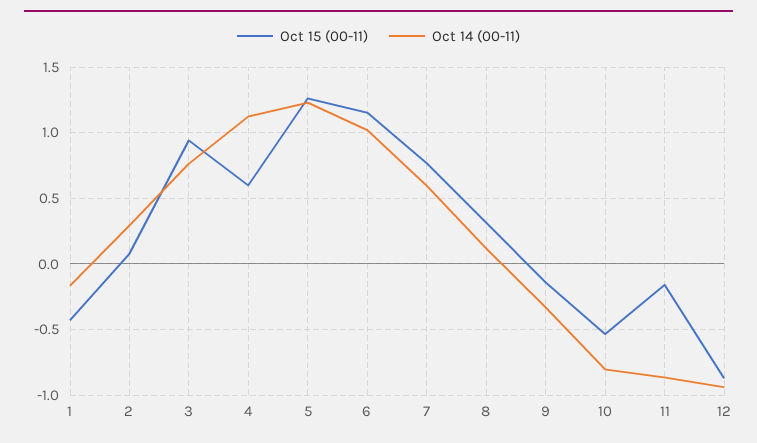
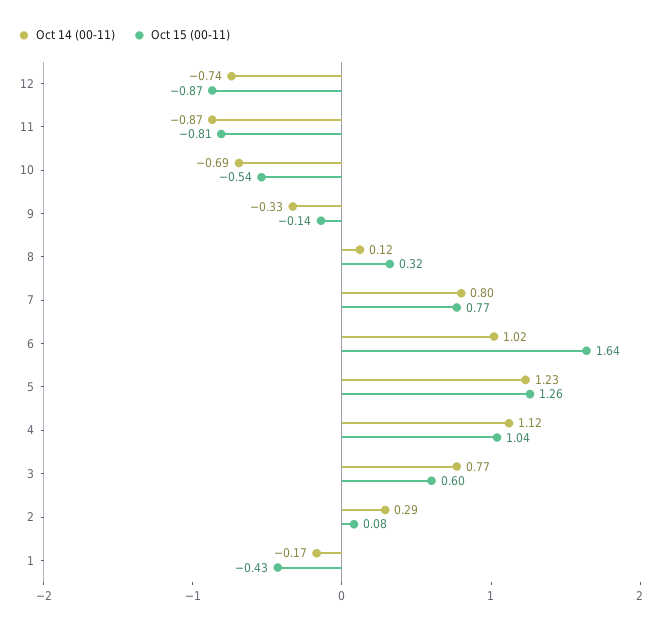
Oct 15 (00-11), 3: 0.95 -> 0.6
Oct 15 (00-11), 4: 0.6 -> 1.04
Oct 15 (00-11), 6: 1.15 -> 1.64
Oct 14 (00-11), 7: 0.6 -> 0.8
Oct 14 (00-11), 10: -0.8 -> -0.69
Oct 15 (00-11), 11: -0.15 -> -0.81
Oct 14 (00-11), 12: -0.95 -> -0.74

